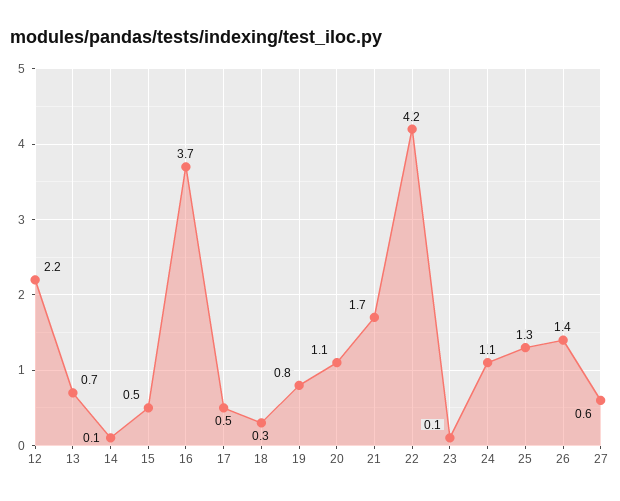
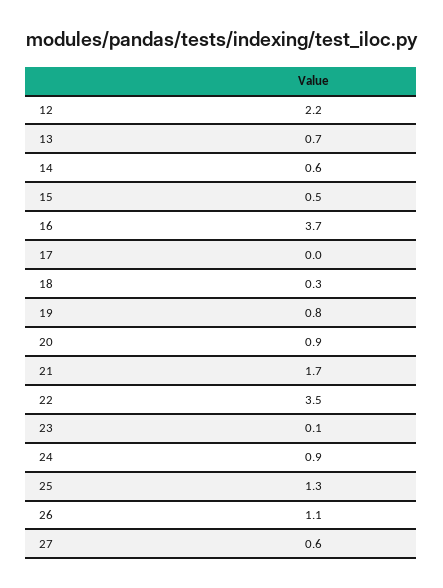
14: 0.1 -> 0.6
17: 0.5 -> 0
20: 1.1 -> 0.9
22: 4.2 -> 3.5
24: 1.1 -> 0.9
26: 1.4 -> 1.1

